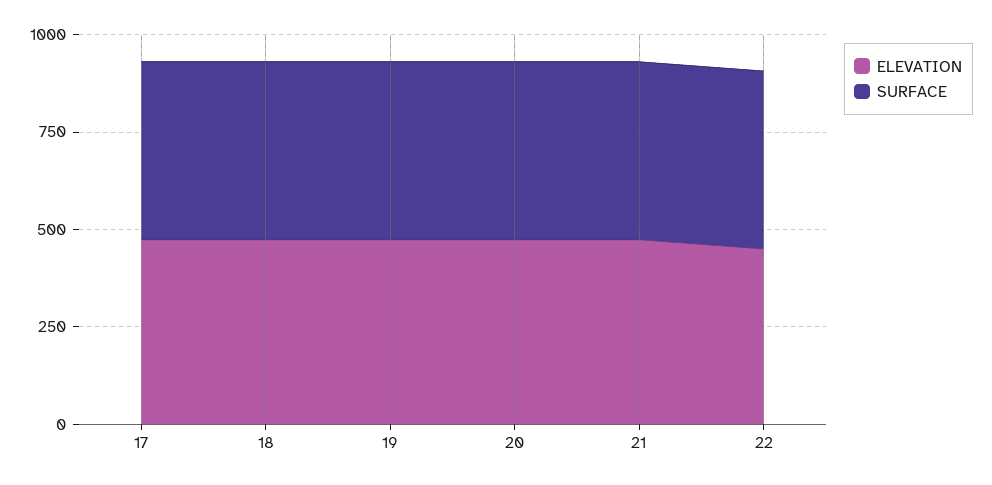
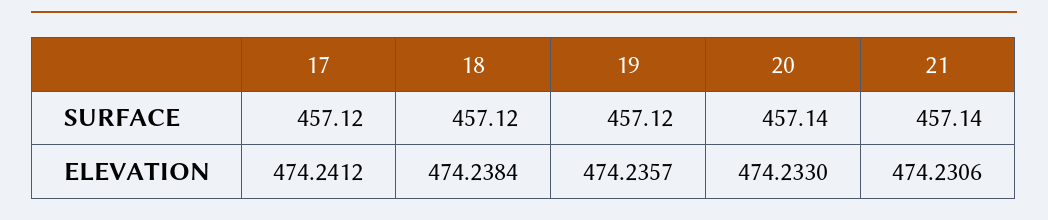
ELEVATION, 22: 450 -> none
SURFACE, 22: 450 -> none

